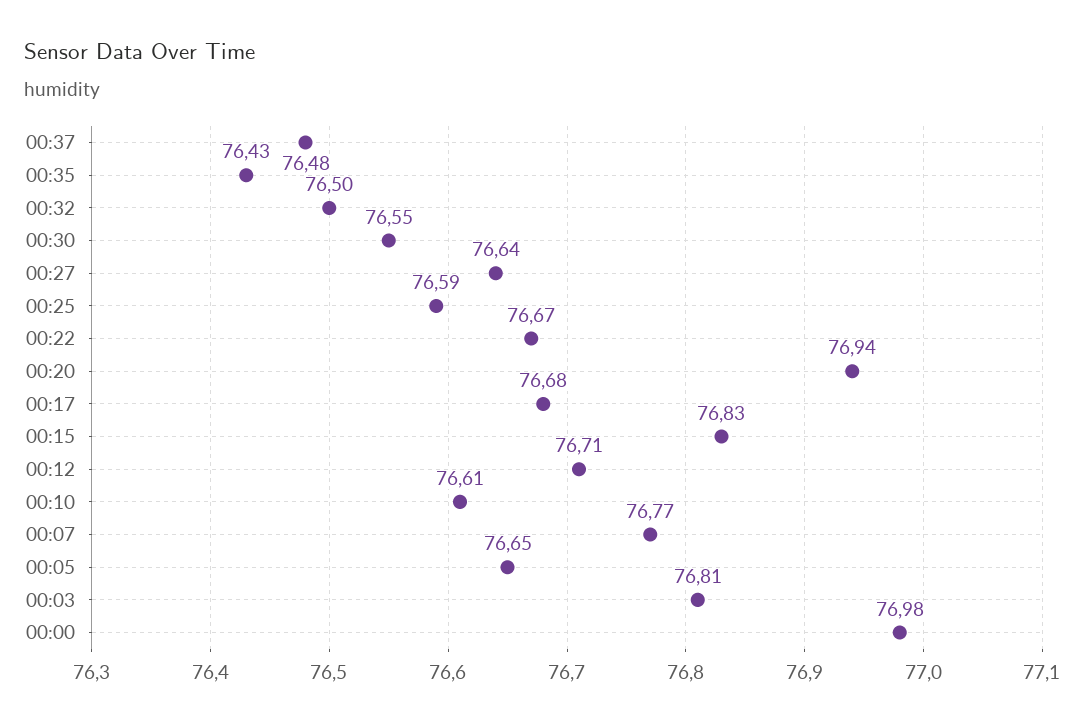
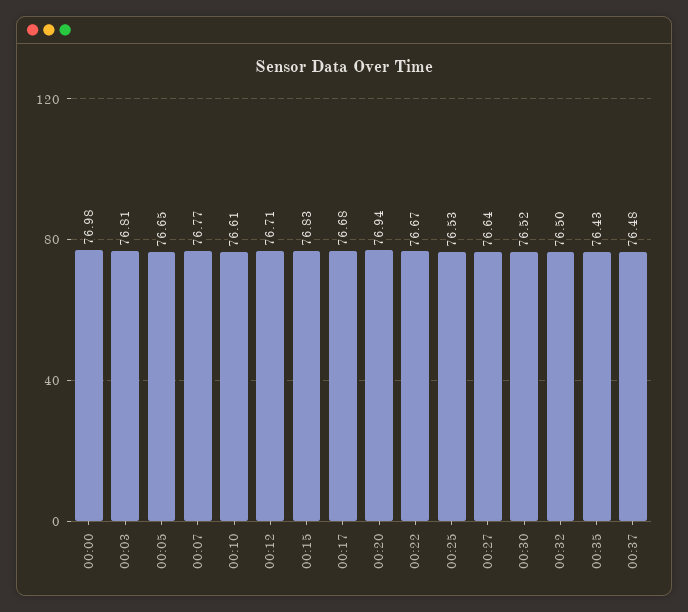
00:30: 76.55 -> 76.52
00:25: 76.59 -> 76.53

